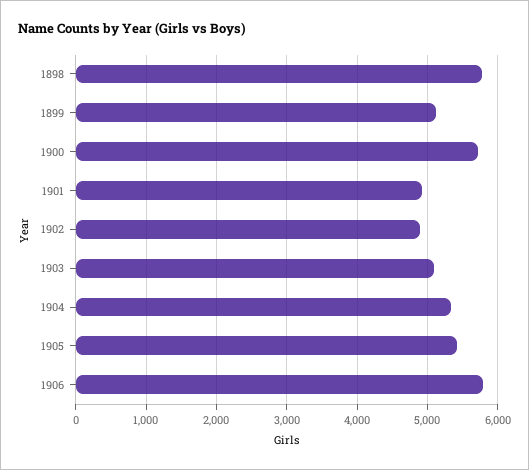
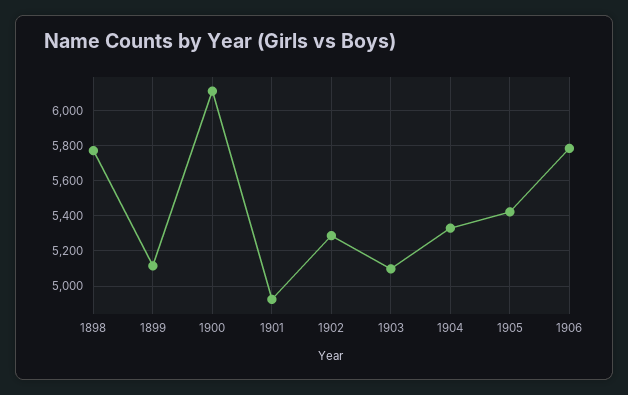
1900: 5700 -> 6100
1902: 4900 -> 5300

